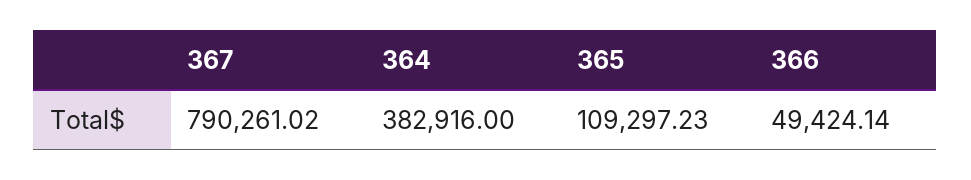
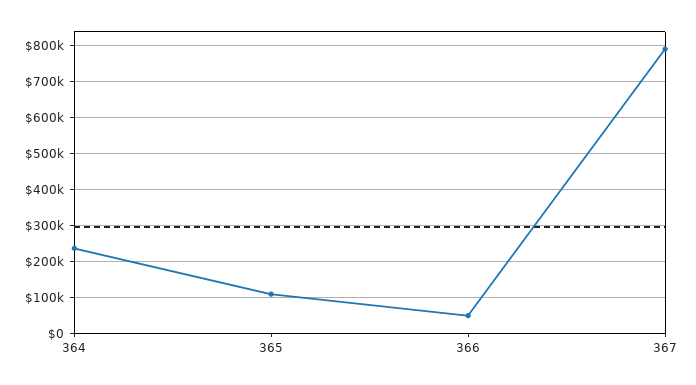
364: 382916 -> 240000

